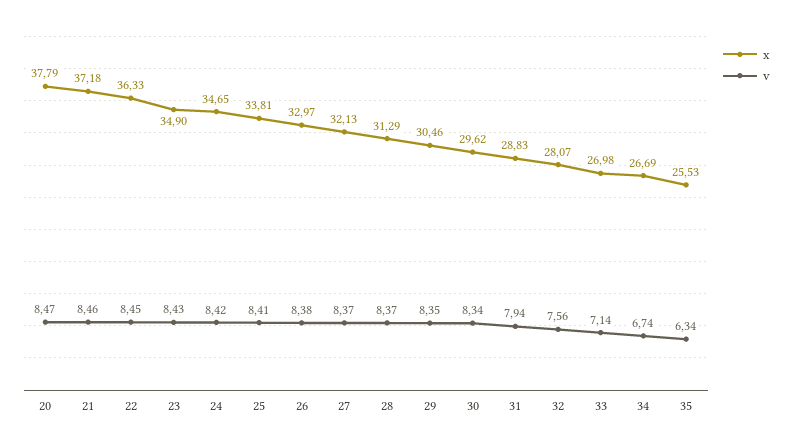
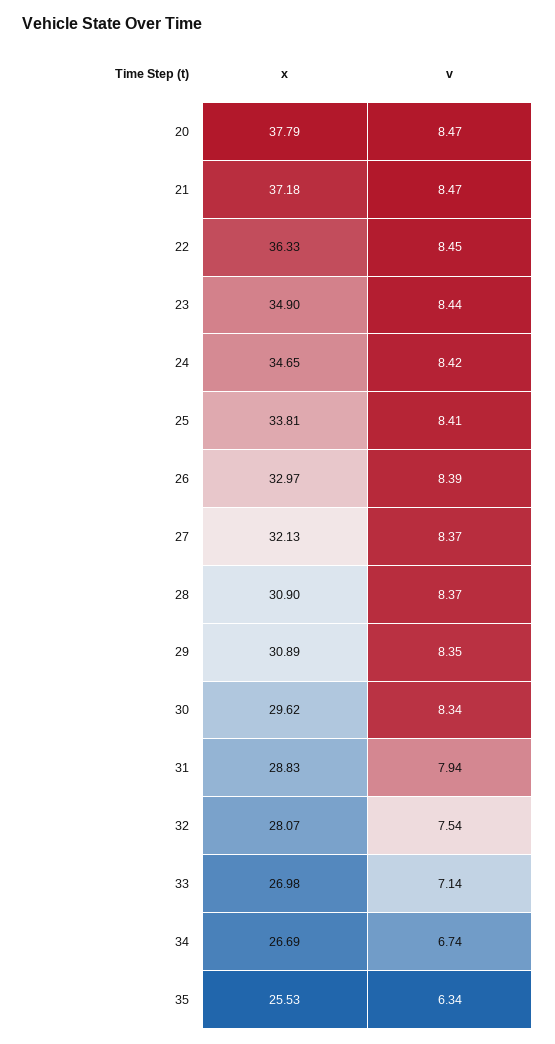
v, 21: 8.46 -> 8.47
v, 23: 8.43 -> 8.44
v, 26: 8.38 -> 8.39
x, 28: 31.29 -> 30.9
x, 29: 30.46 -> 30.89
v, 32: 7.56 -> 7.54

